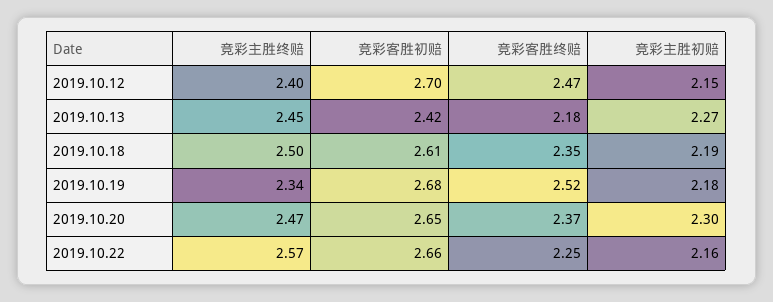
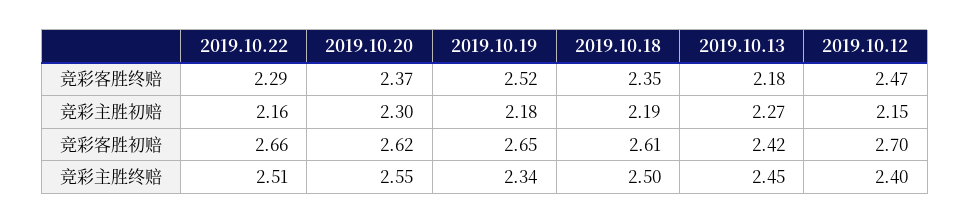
竞彩客胜初赔, 2019.10.19: 2.68 -> 2.65
竞彩主胜终赔, 2019.10.20: 2.47 -> 2.55
竞彩客胜初赔, 2019.10.20: 2.65 -> 2.62
竞彩主胜终赔, 2019.10.22: 2.57 -> 2.51
竞彩客胜终赔, 2019.10.22: 2.25 -> 2.29

